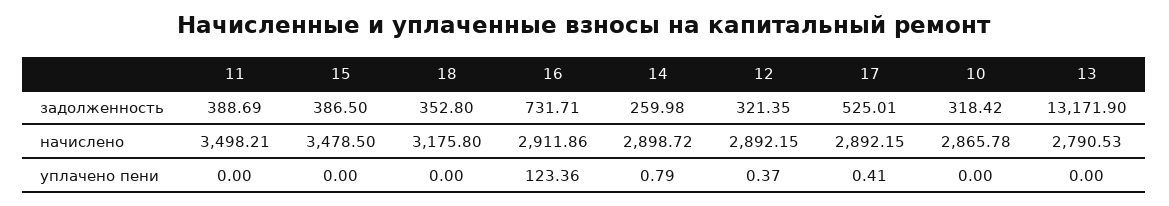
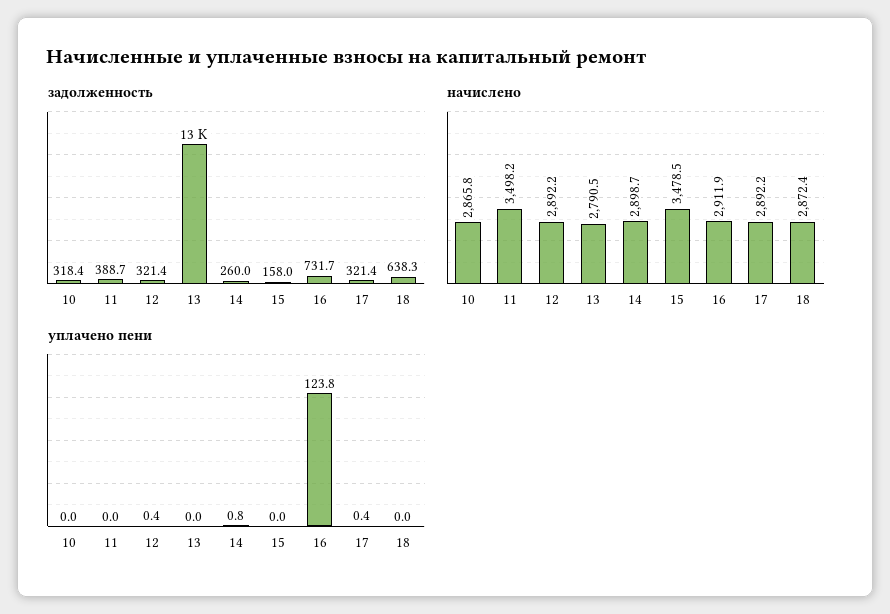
задолженность, 15: 386.5 -> 158
задолженность, 18: 352.8 -> 638.3
задолженность, 17: 525.01 -> 321.4
начислено, 18: 3175.8 -> 2872.4
уплачено пени, 16: 123.36 -> 123.8

